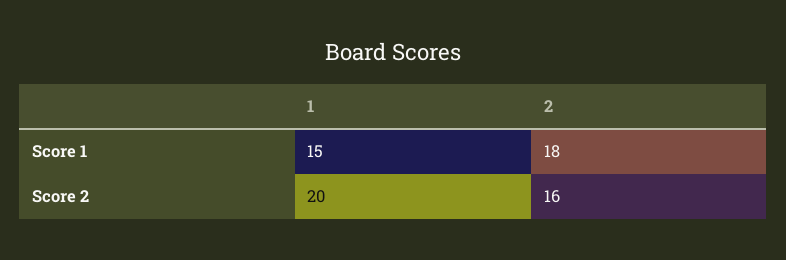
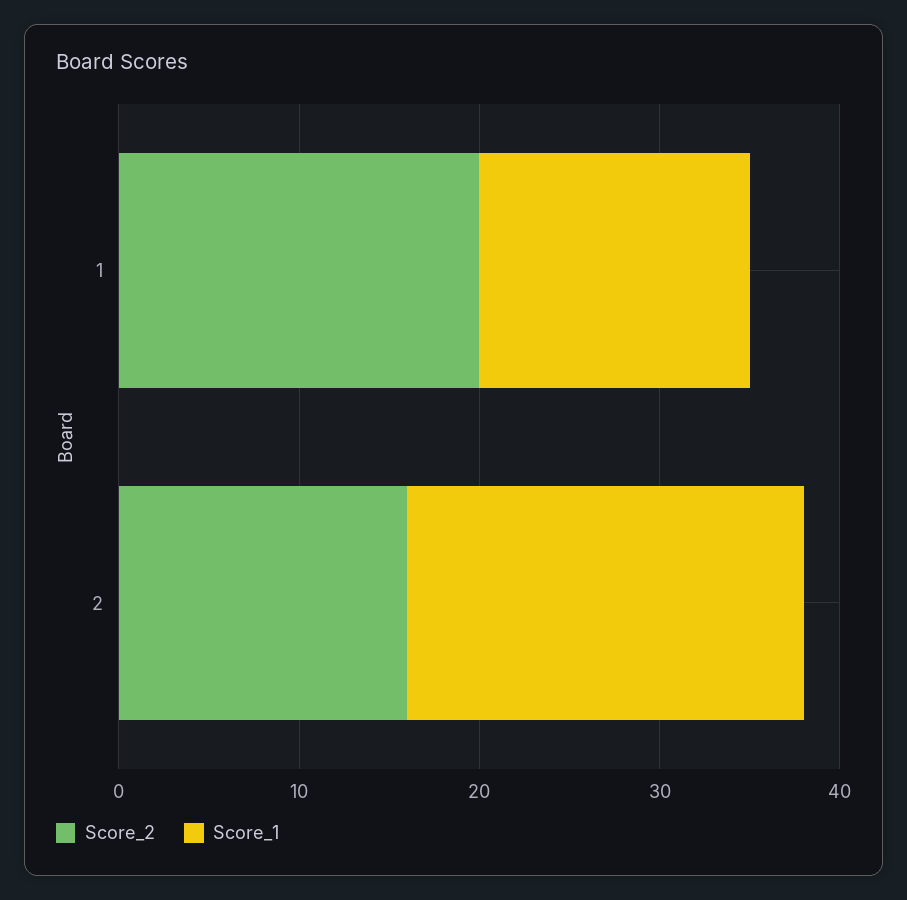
Score 1, 2: 18 -> 22

